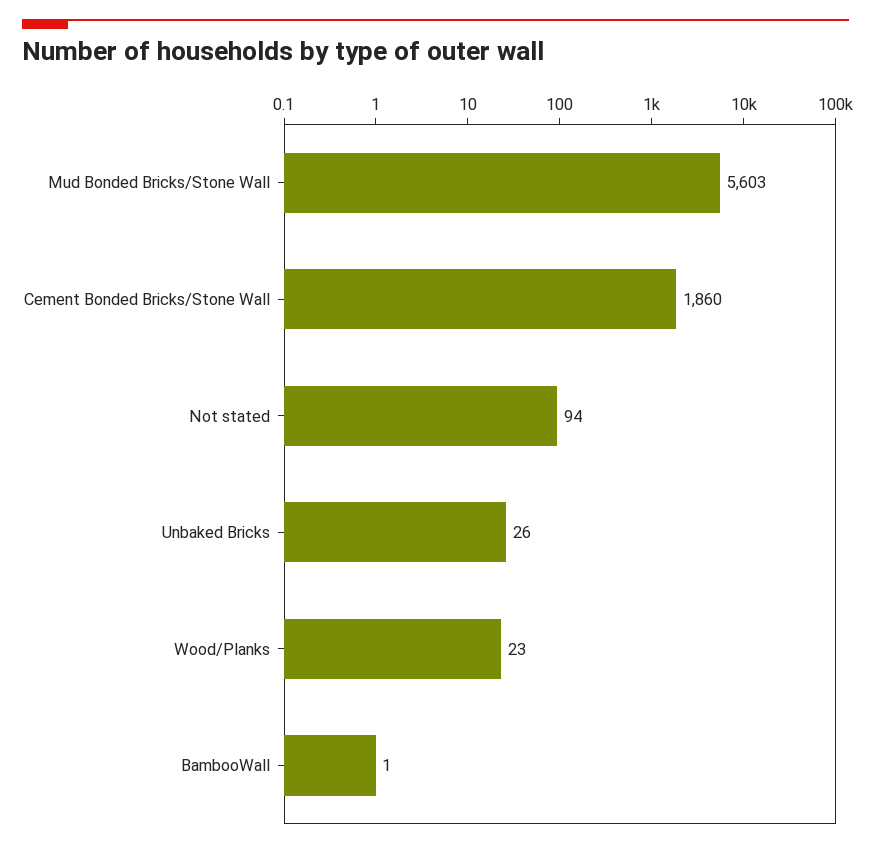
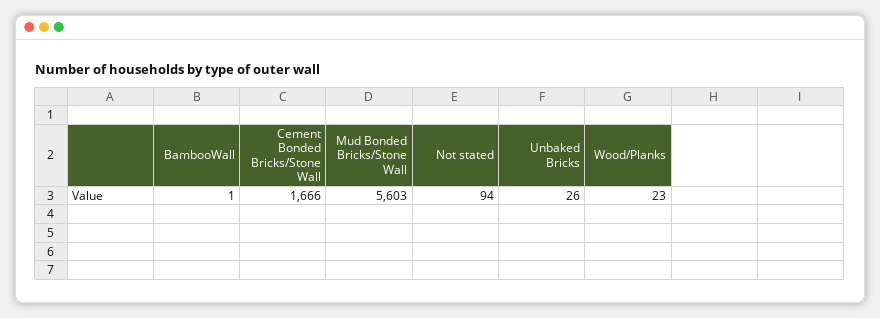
Cement Bonded Bricks/Stone Wall: 1860 -> 1666

